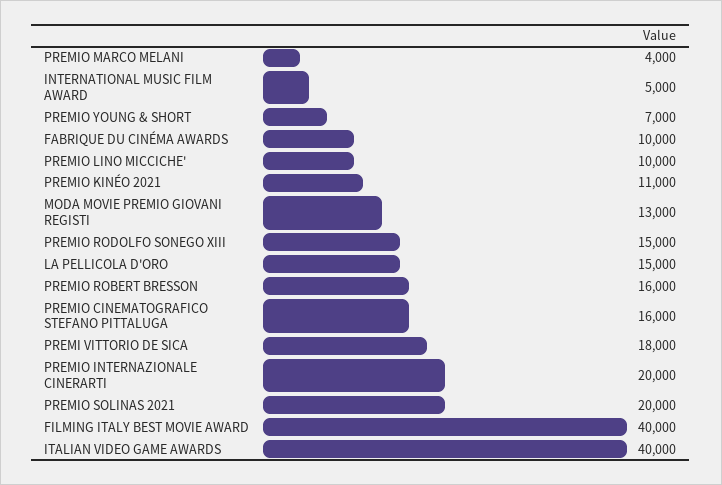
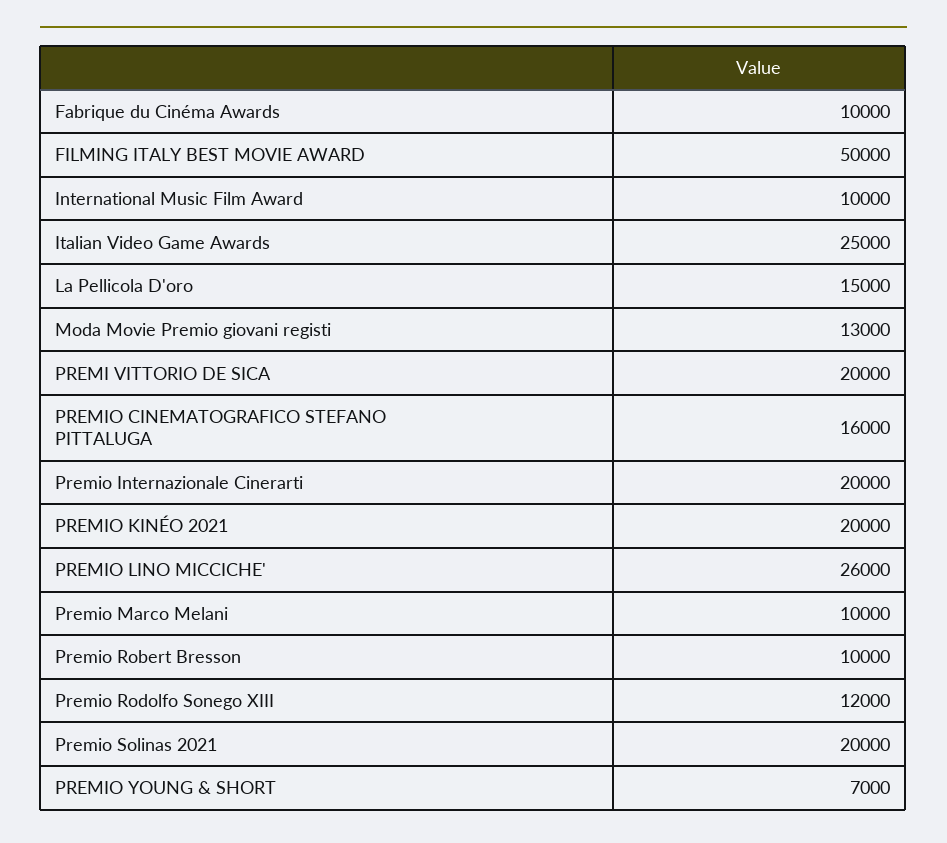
PREMIO MARCO MELANI: 4000 -> 10000
INTERNATIONAL MUSIC FILM AWARD: 5000 -> 10000
PREMIO LINO MICCICHE': 10000 -> 26000
PREMIO KINÉO 2021: 11000 -> 20000
PREMIO RODOLFO SONEGO XIII: 15000 -> 12000
PREMIO ROBERT BRESSON: 16000 -> 10000
PREMI VITTORIO DE SICA: 18000 -> 20000
FILMING ITALY BEST MOVIE AWARD: 40000 -> 50000
ITALIAN VIDEO GAME AWARDS: 40000 -> 25000

